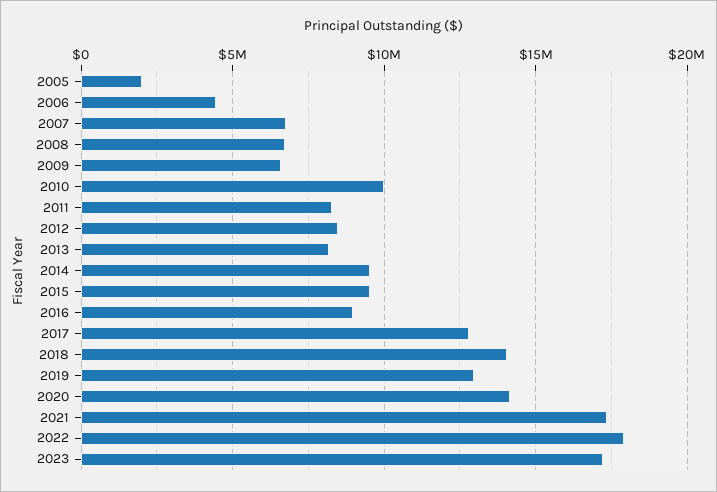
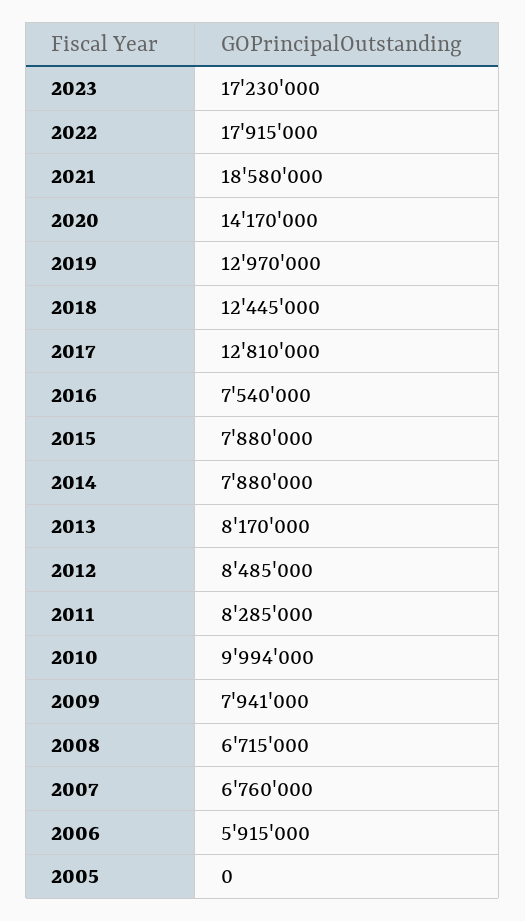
2005: 2000000 -> 0
2006: 4500000 -> 5915000
2009: 6500000 -> 7941000
2014: 9500000 -> 7880000
2015: 9500000 -> 7880000
2016: 9000000 -> 7540000
2018: 14000000 -> 12445000
2021: 17500000 -> 18580000

